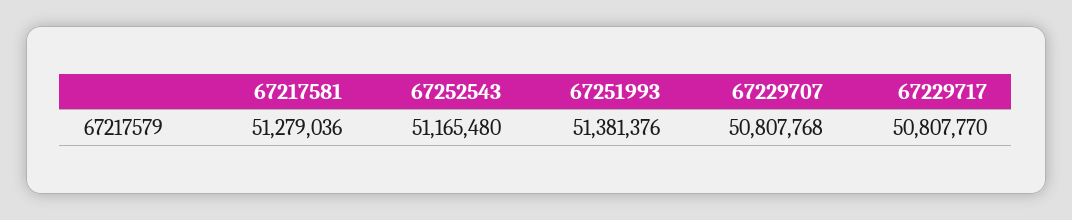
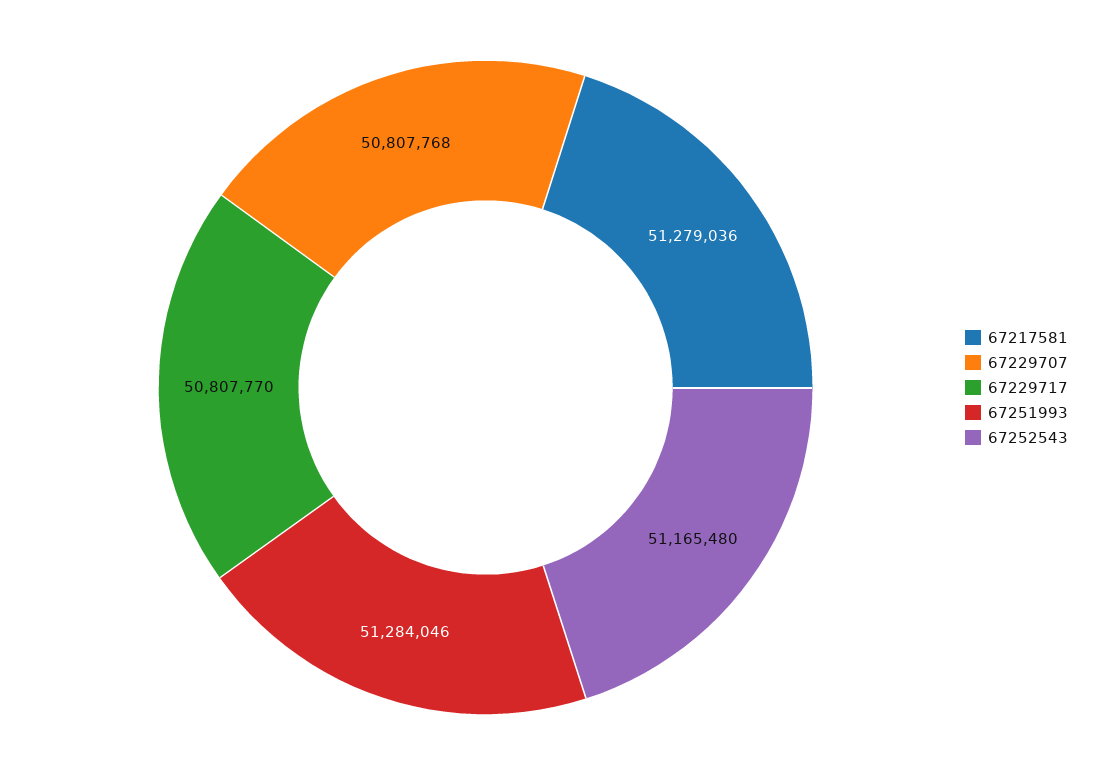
67251993: 51381376 -> 51284046

